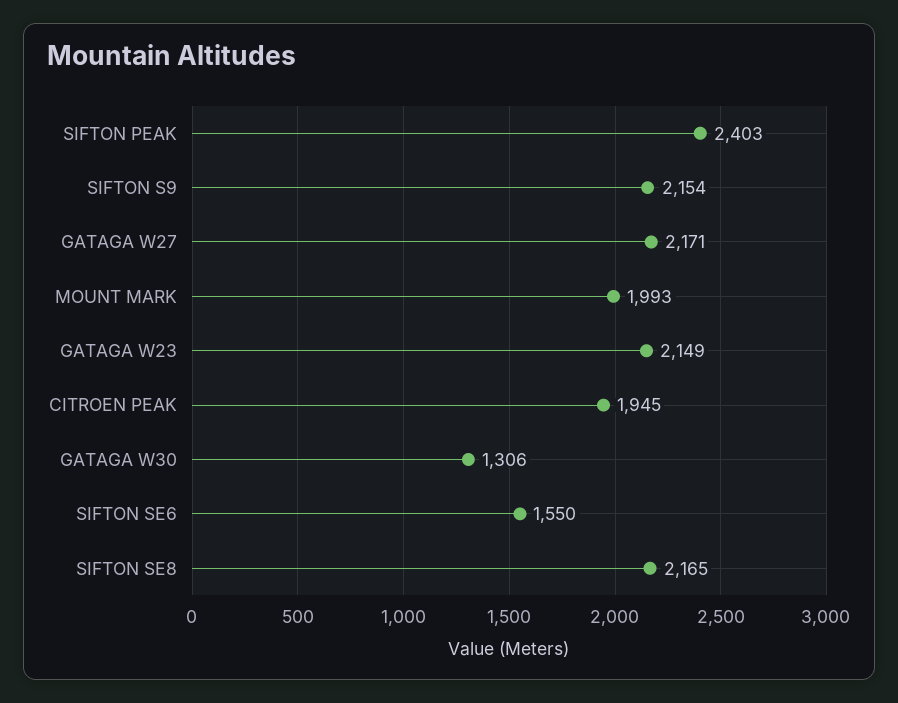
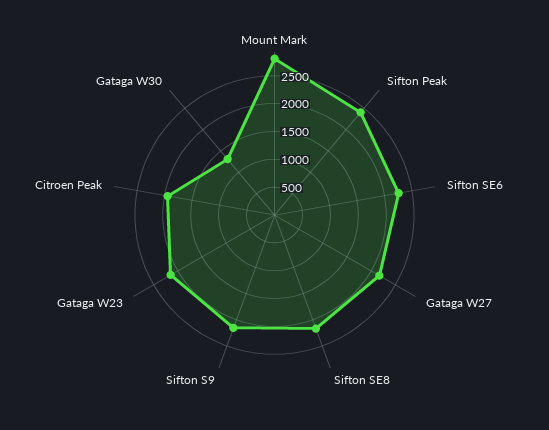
MOUNT MARK: 1993 -> 2750
SIFTON SE6: 1550 -> 2250

